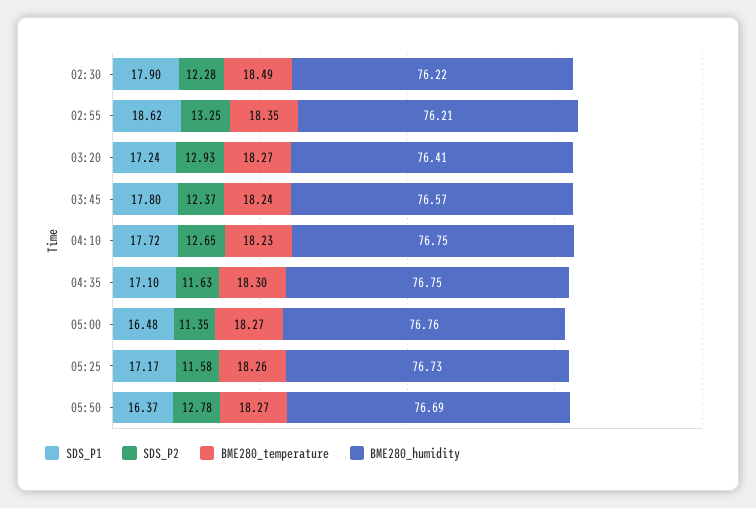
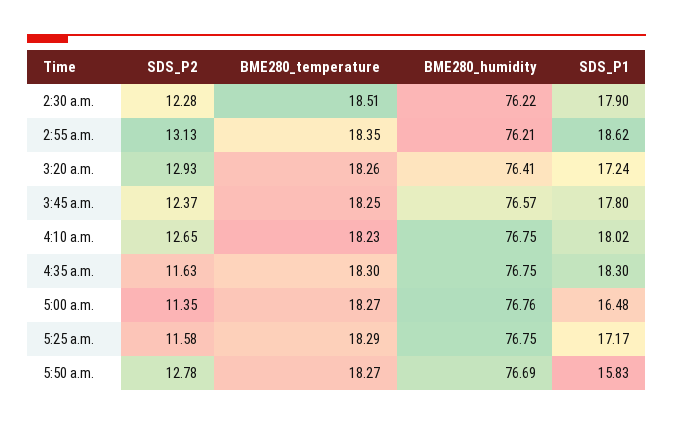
BME280_temperature, 02:30: 18.49 -> 18.51
SDS_P2, 02:55: 13.25 -> 13.13
BME280_temperature, 03:20: 18.27 -> 18.26
BME280_temperature, 03:45: 18.24 -> 18.25
SDS_P1, 04:10: 17.72 -> 18.02
SDS_P1, 04:35: 17.1 -> 18.3
BME280_temperature, 05:25: 18.26 -> 18.29
BME280_humidity, 05:25: 76.73 -> 76.75
SDS_P1, 05:50: 16.37 -> 15.83

